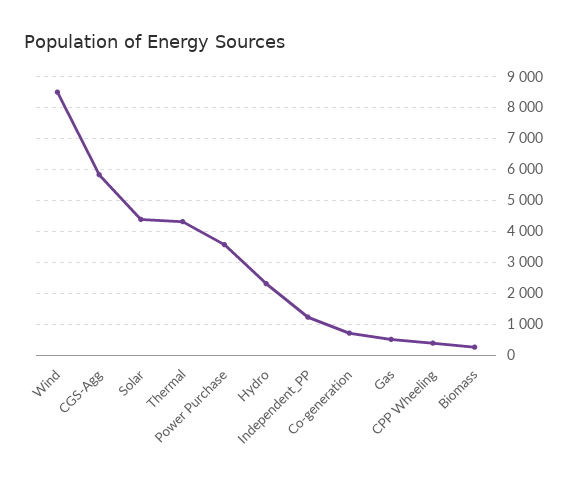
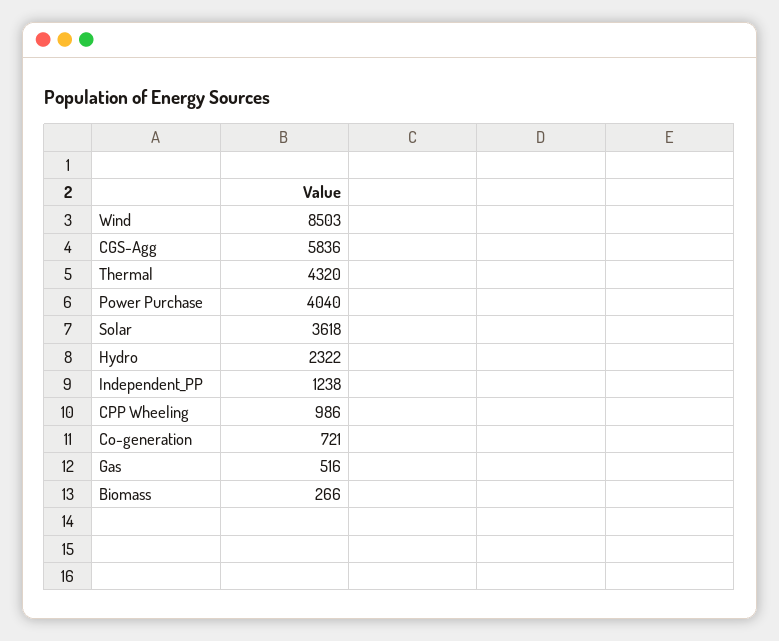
Solar: 4400 -> 3618
Power Purchase: 3600 -> 4040
CPP Wheeling: 400 -> 986

